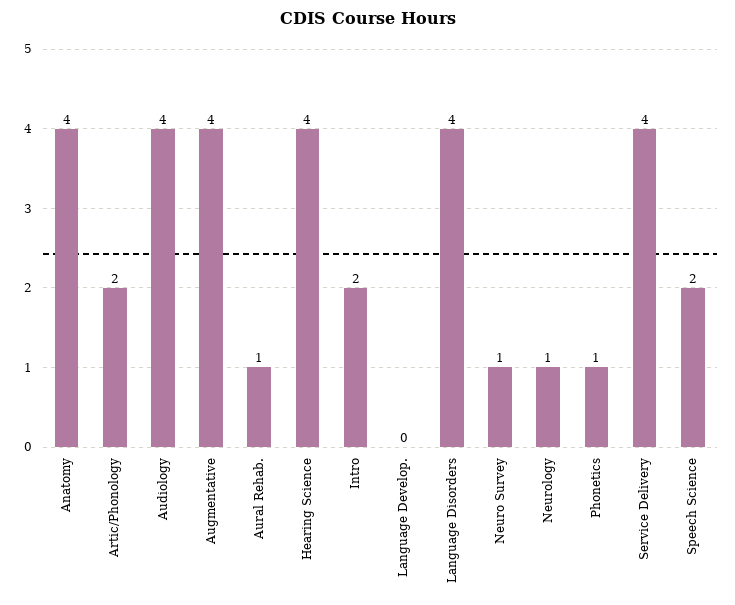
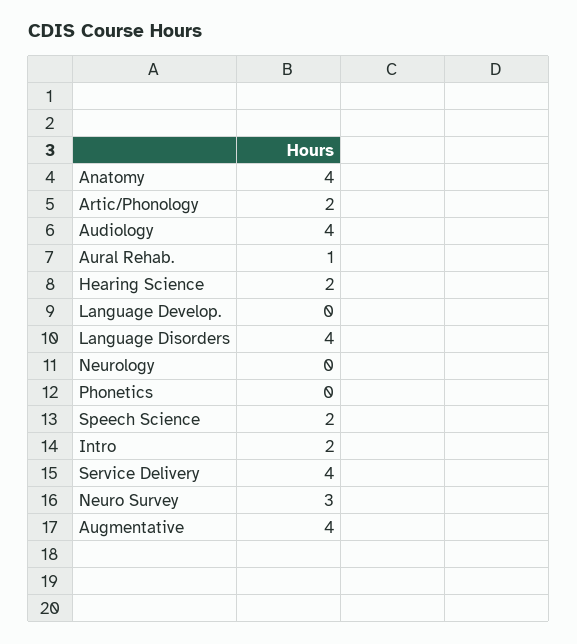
Hearing Science: 4 -> 2
Neuro Survey: 1 -> 3
Neurology: 1 -> 0
Phonetics: 1 -> 0

